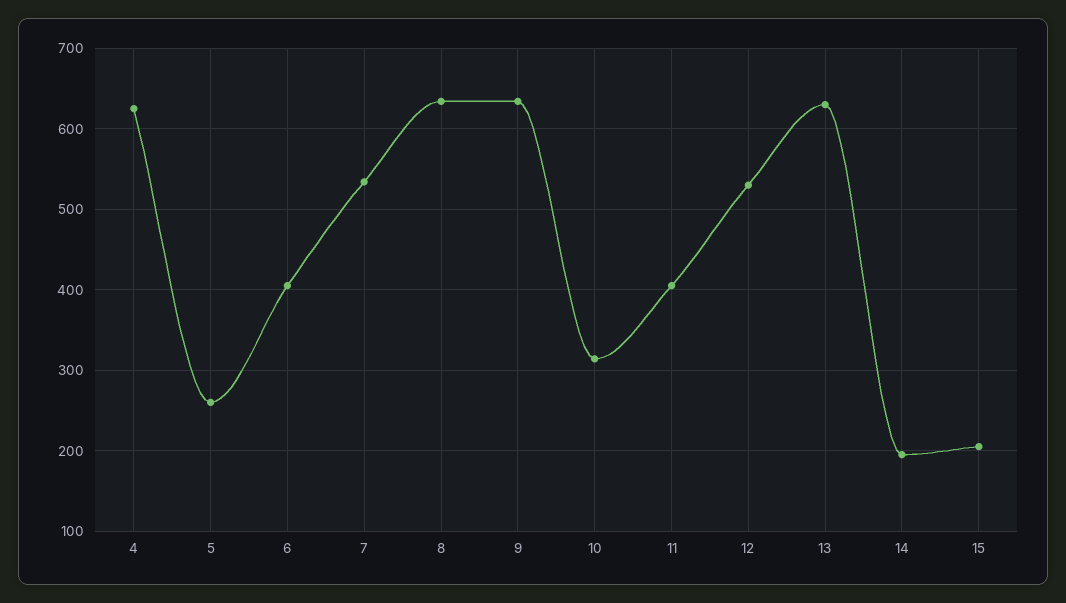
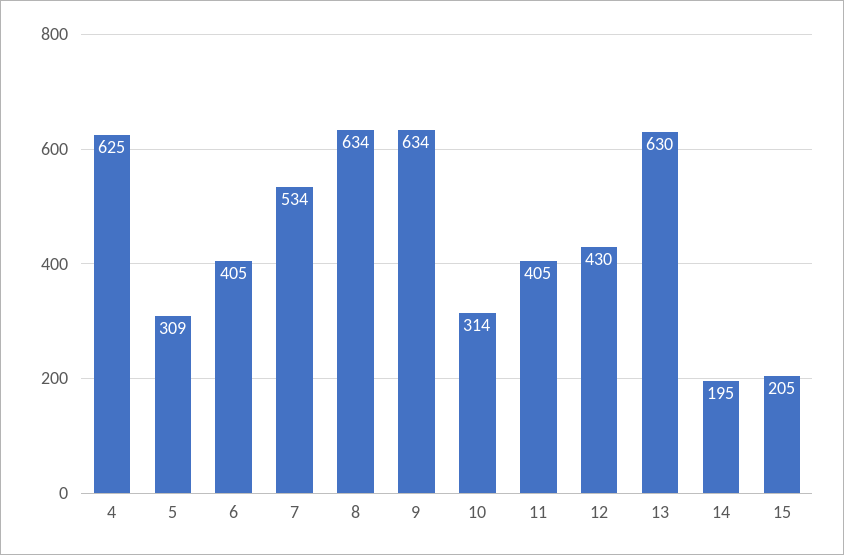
5: 260 -> 309
12: 530 -> 430

